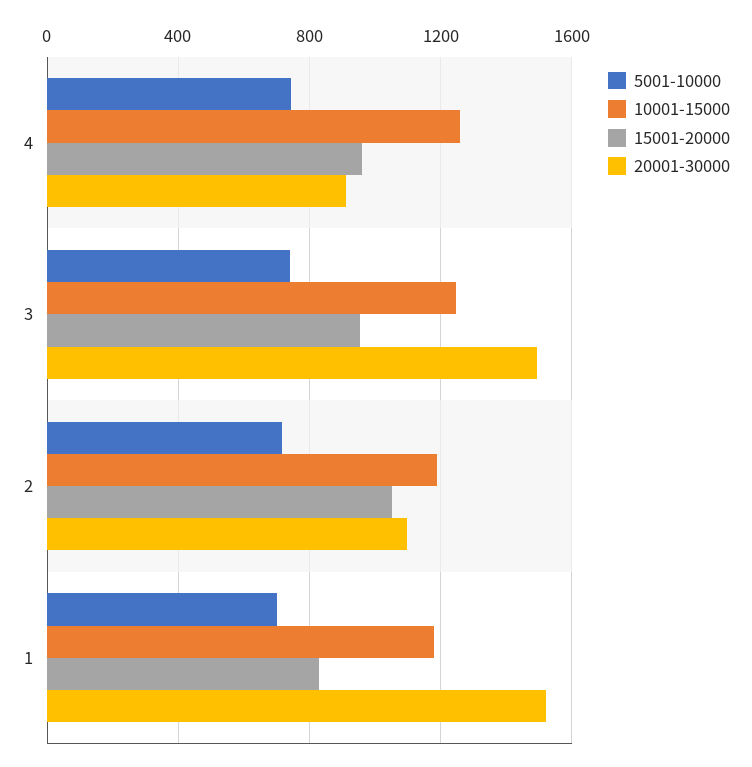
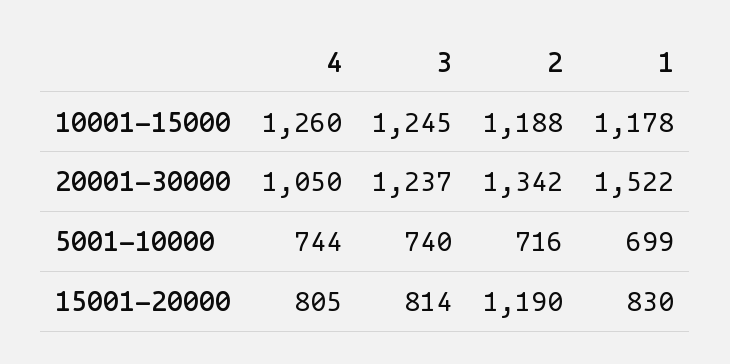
15001-20000, 4: 950 -> 805
20001-30000, 4: 900 -> 1050
15001-20000, 3: 950 -> 814
20001-30000, 3: 1500 -> 1237
15001-20000, 2: 1050 -> 1190
20001-30000, 2: 1100 -> 1342

